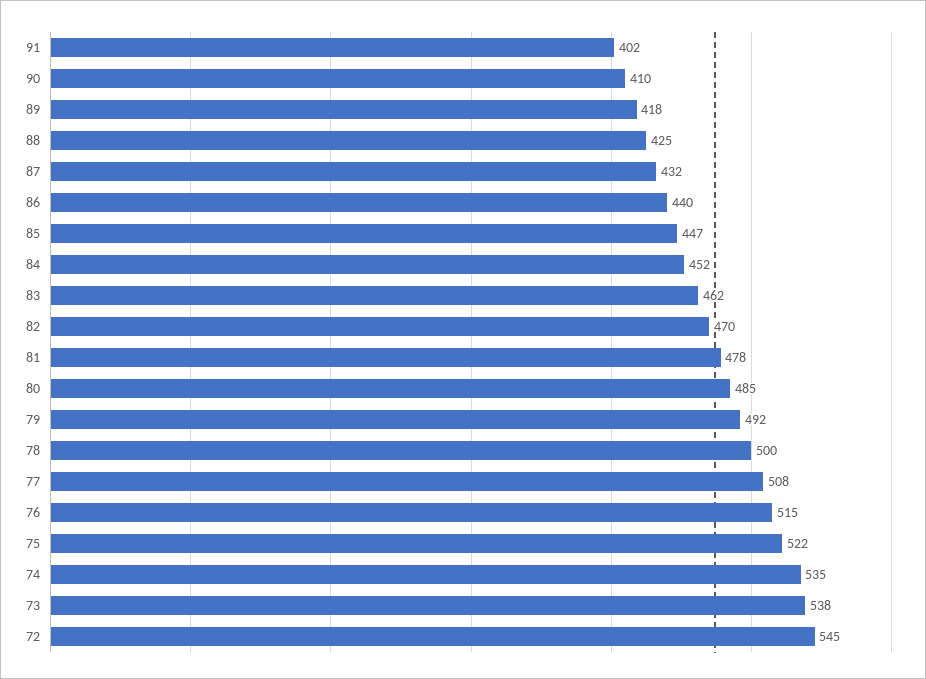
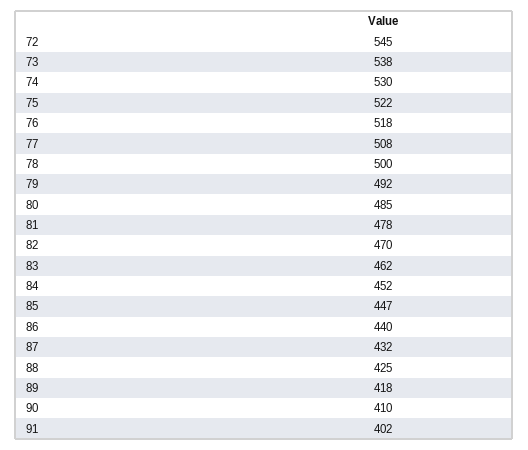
76: 515 -> 518
74: 535 -> 530

